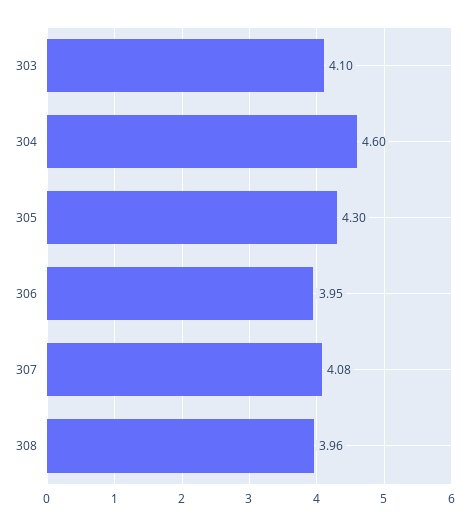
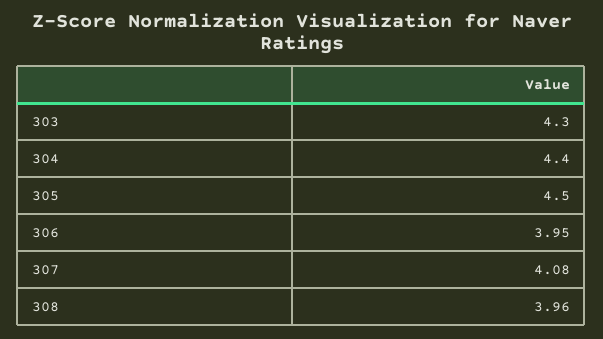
303: 4.1 -> 4.3
304: 4.6 -> 4.4
305: 4.3 -> 4.5

